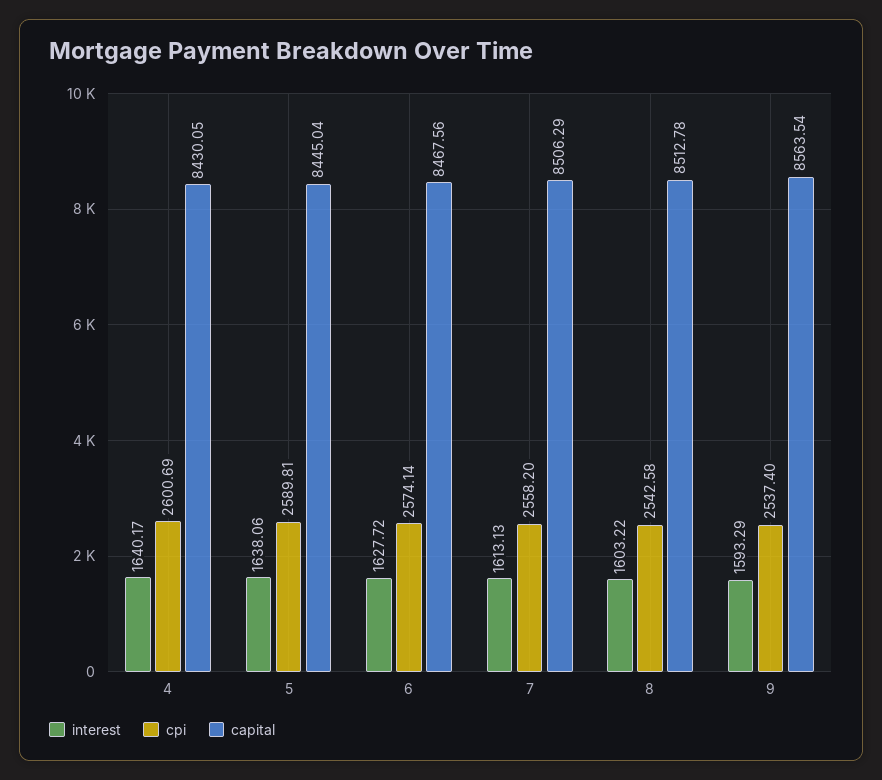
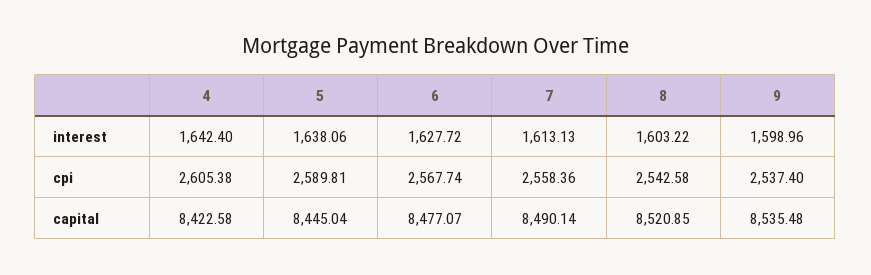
interest, 4: 1640.17 -> 1642.4
cpi, 4: 2600.69 -> 2605.38
capital, 4: 8430.05 -> 8422.58
cpi, 6: 2574.14 -> 2567.74
capital, 6: 8467.56 -> 8477.07
cpi, 7: 2558.2 -> 2558.36
capital, 7: 8506.29 -> 8490.14
capital, 8: 8512.78 -> 8520.85
interest, 9: 1593.29 -> 1598.96
capital, 9: 8563.54 -> 8535.48

